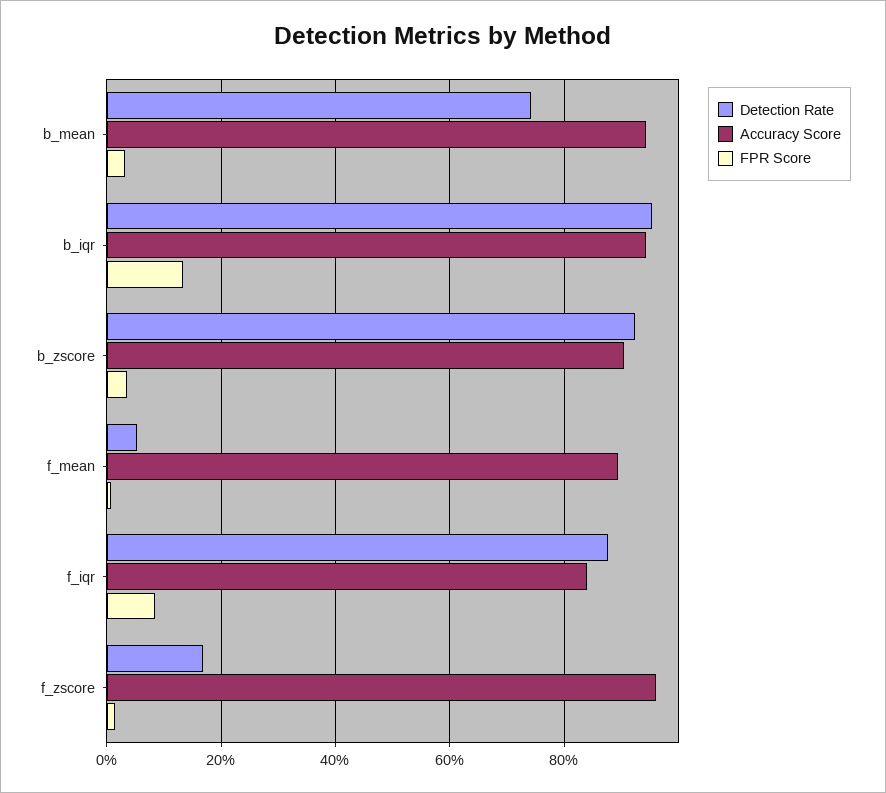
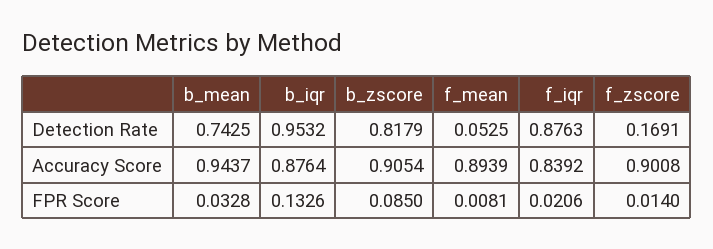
Accuracy Score, b_iqr: 0.94 -> 0.8764
Detection Rate, b_zscore: 0.92 -> 0.8179
FPR Score, b_zscore: 0.04 -> 0.085
FPR Score, f_iqr: 0.08 -> 0.0206
Accuracy Score, f_zscore: 0.96 -> 0.9008

